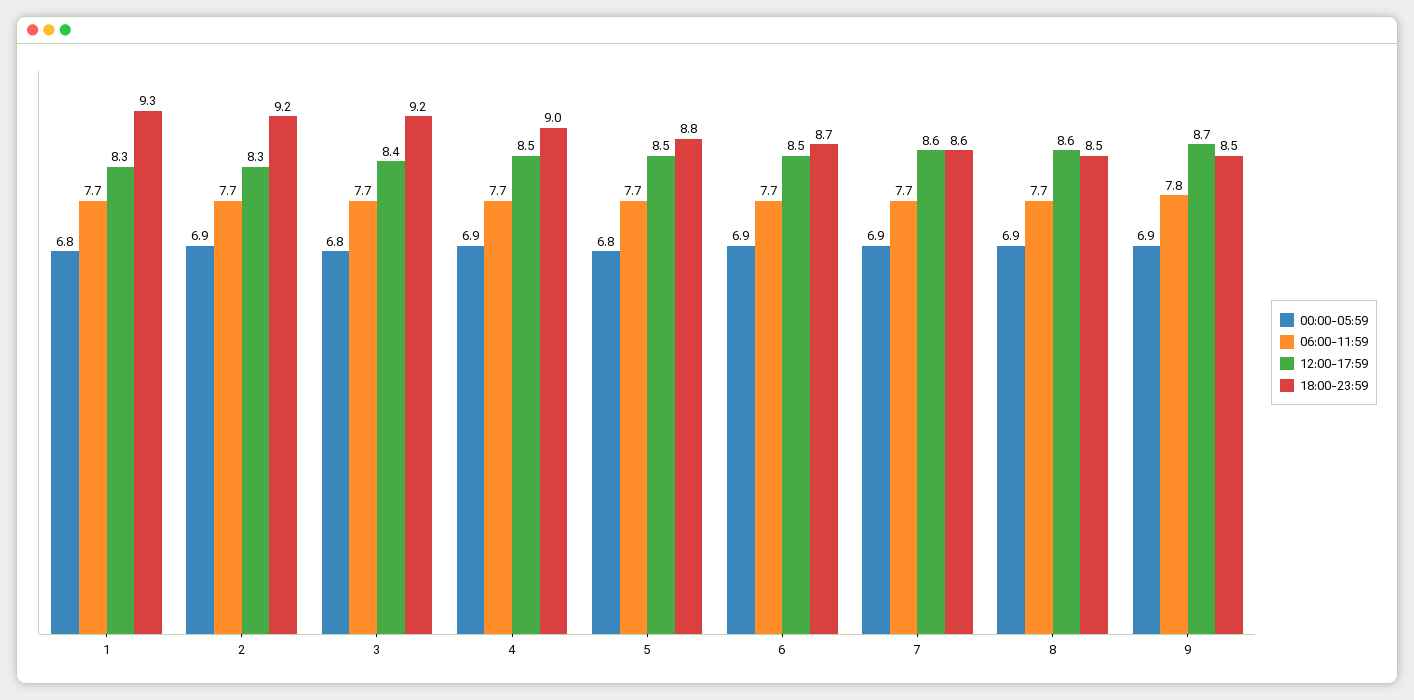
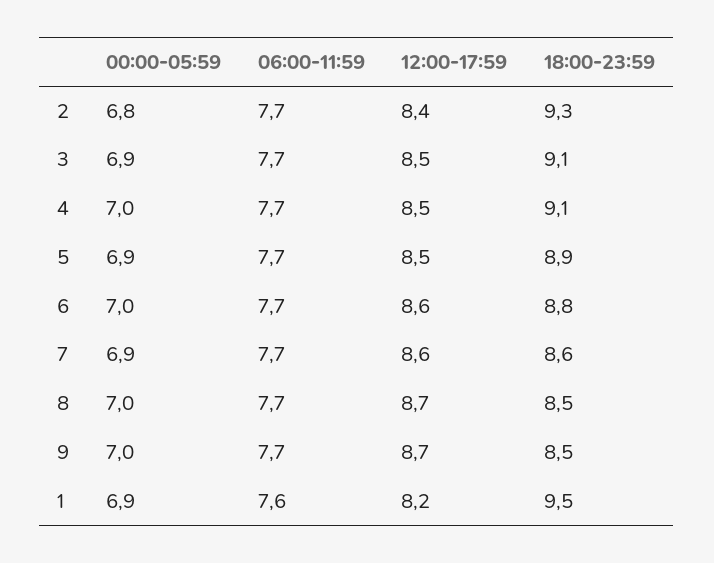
00:00-05:59, 1: 6.8 -> 6.9
06:00-11:59, 1: 7.7 -> 7.6
12:00-17:59, 1: 8.3 -> 8.2
18:00-23:59, 1: 9.3 -> 9.5
00:00-05:59, 2: 6.9 -> 6.8
12:00-17:59, 2: 8.3 -> 8.4
18:00-23:59, 2: 9.2 -> 9.3
00:00-05:59, 3: 6.8 -> 6.9
12:00-17:59, 3: 8.4 -> 8.5
18:00-23:59, 3: 9.2 -> 9.1
00:00-05:59, 4: 6.9 -> 7
18:00-23:59, 4: 9 -> 9.1
00:00-05:59, 5: 6.8 -> 6.9
18:00-23:59, 5: 8.8 -> 8.9
00:00-05:59, 6: 6.9 -> 7
12:00-17:59, 6: 8.5 -> 8.6
18:00-23:59, 6: 8.7 -> 8.8
00:00-05:59, 8: 6.9 -> 7
12:00-17:59, 8: 8.6 -> 8.7
00:00-05:59, 9: 6.9 -> 7
06:00-11:59, 9: 7.8 -> 7.7

